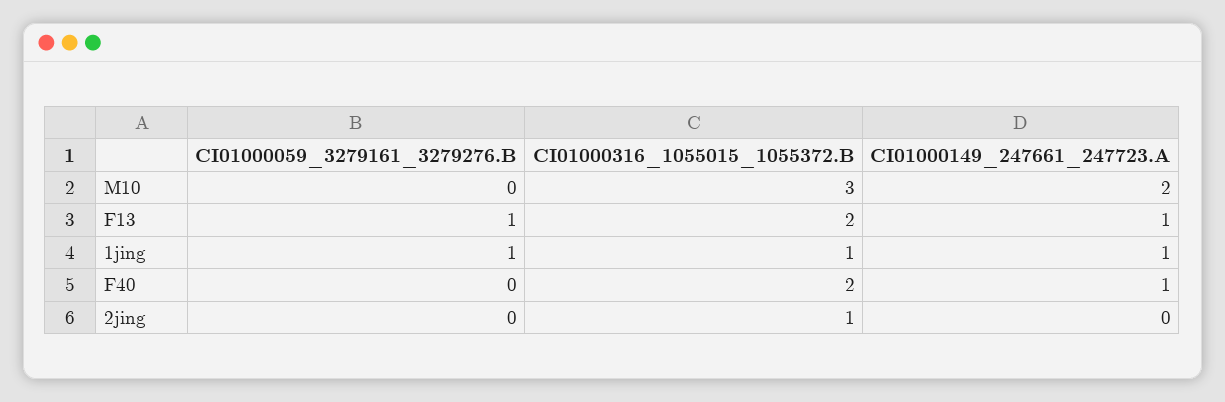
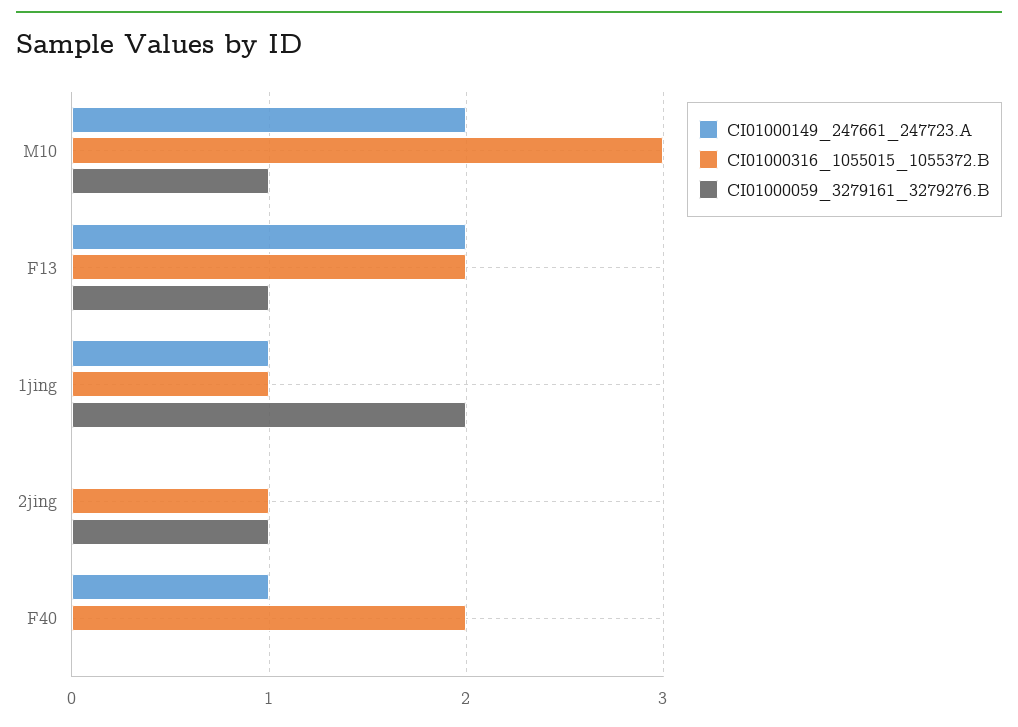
CI01000059_3279161_3279276.B, M10: 0 -> 1
CI01000149_247661_247723.A, F13: 1 -> 2
CI01000059_3279161_3279276.B, 1jing: 1 -> 2
CI01000059_3279161_3279276.B, 2jing: 0 -> 1

